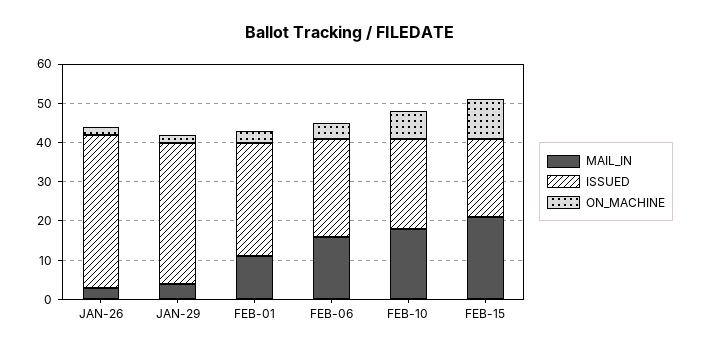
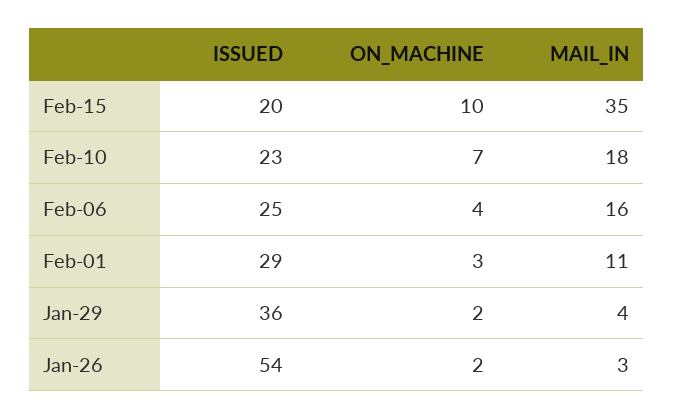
ISSUED, JAN-26: 40 -> 54
MAIL_IN, FEB-15: 20 -> 35

